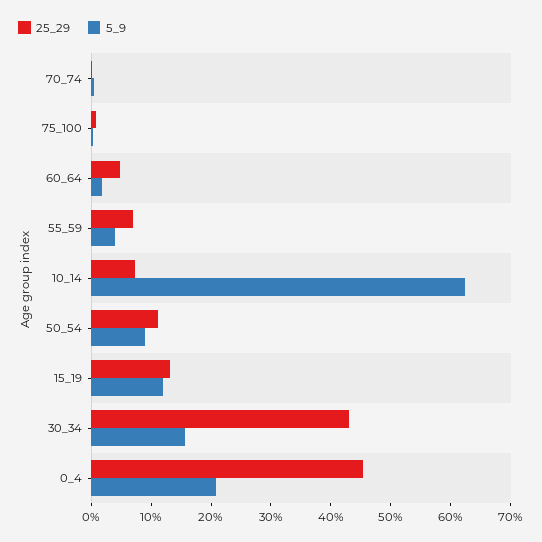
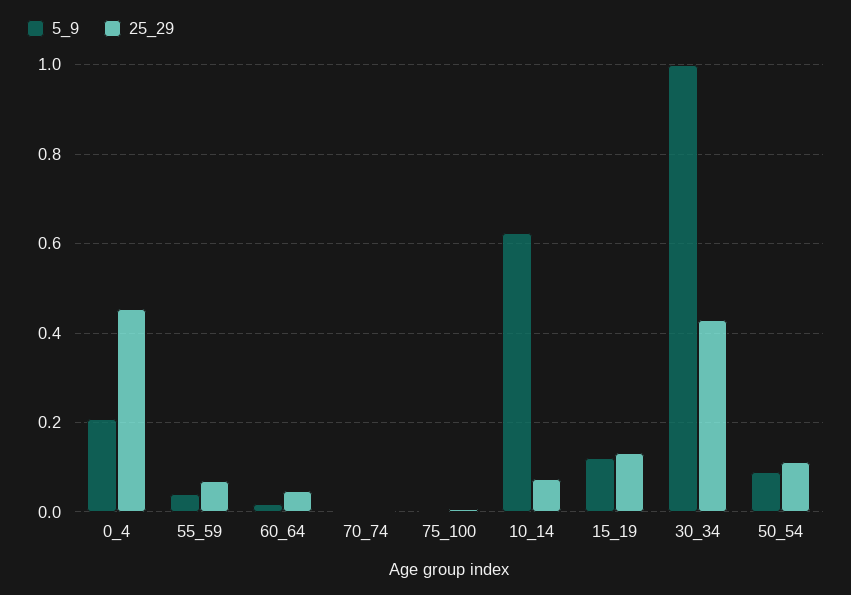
5_9, 30_34: 0.16 -> 1

